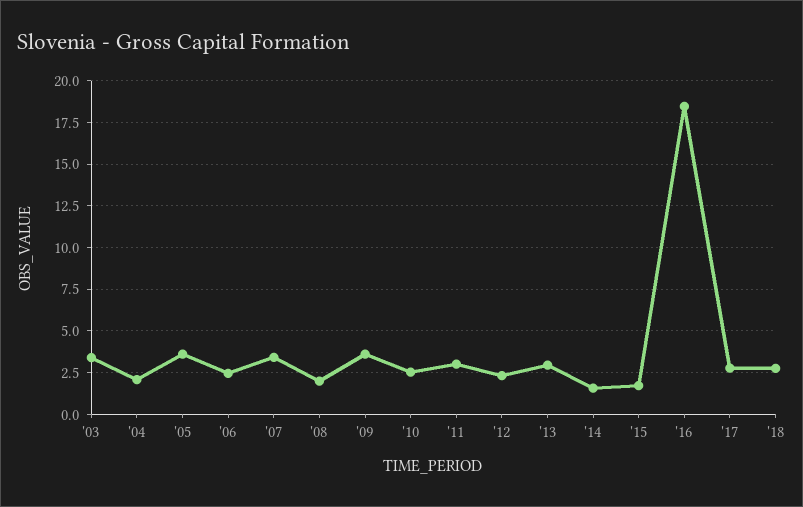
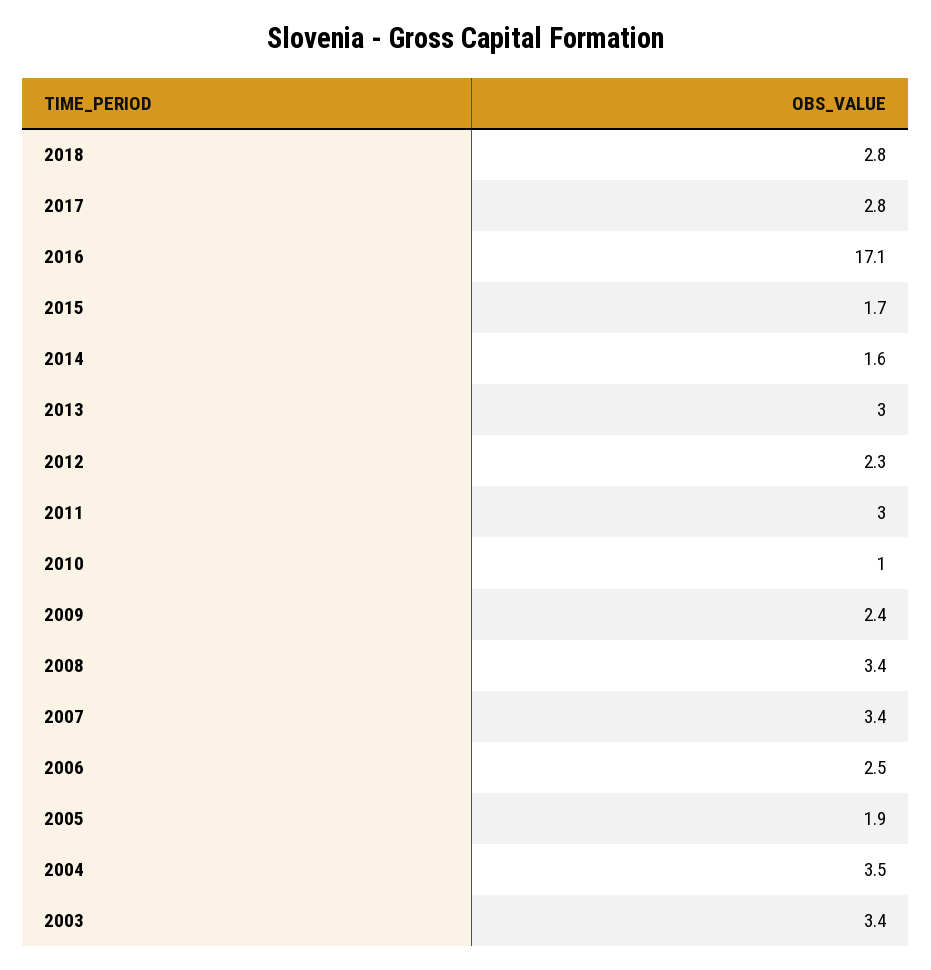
'04: 2 -> 3.5
'05: 3.5 -> 1.9
'08: 2 -> 3.4
'09: 3.5 -> 2.4
'10: 2.5 -> 1
'16: 18.5 -> 17.1

